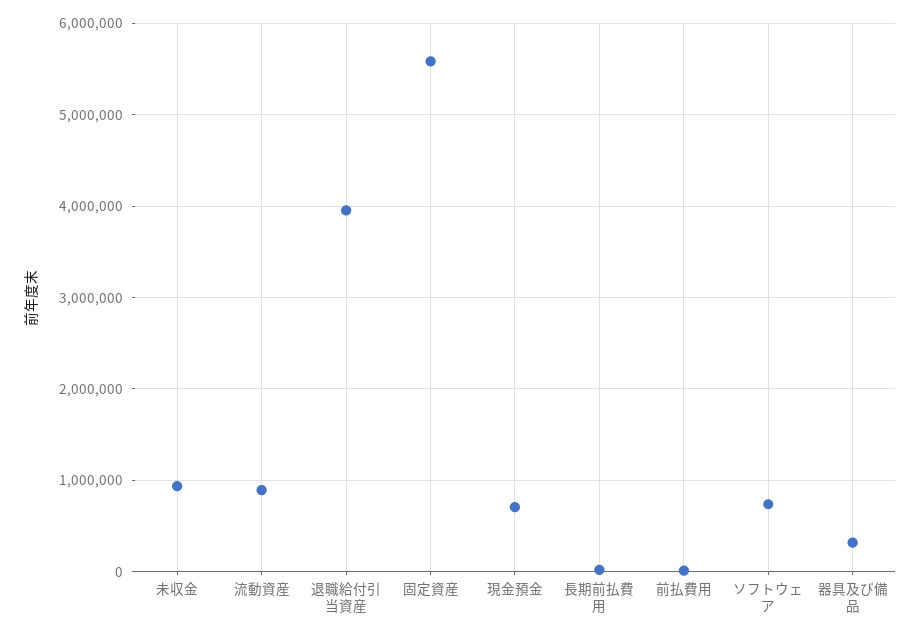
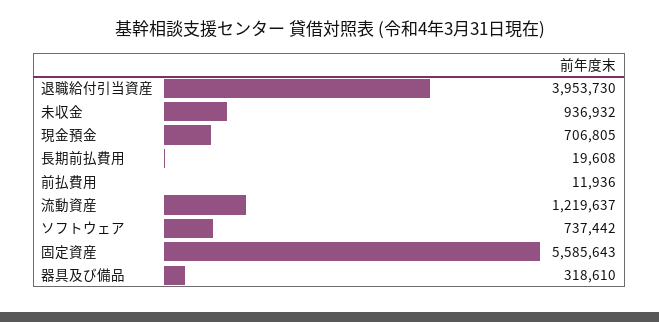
流動資産: 900000 -> 1219637

